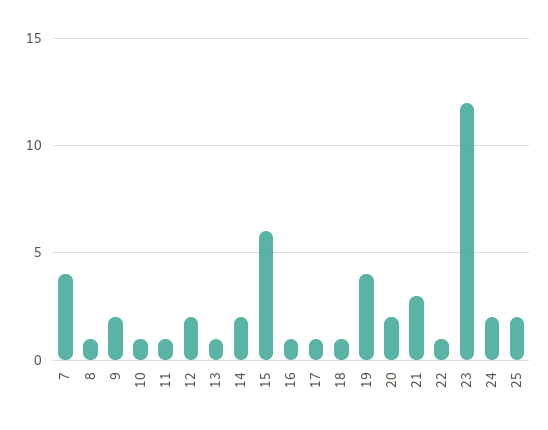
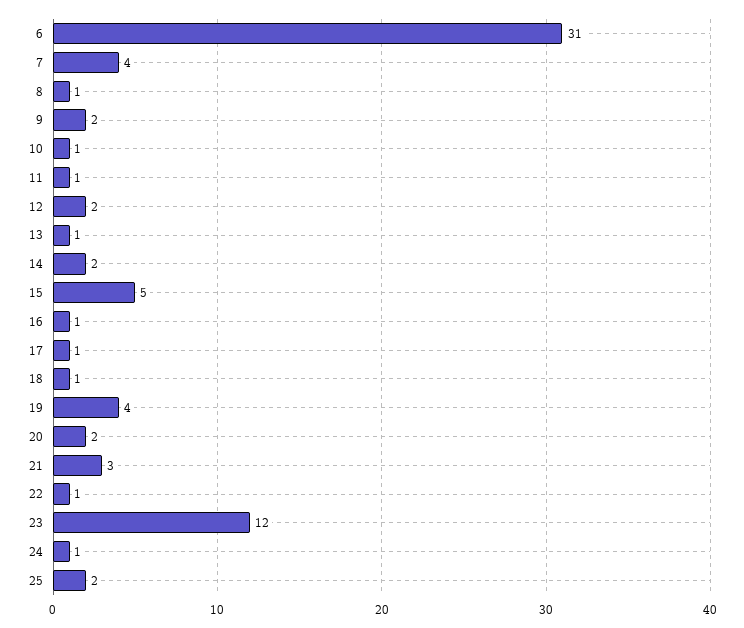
15: 6 -> 5
24: 2 -> 1
6: none -> 31

